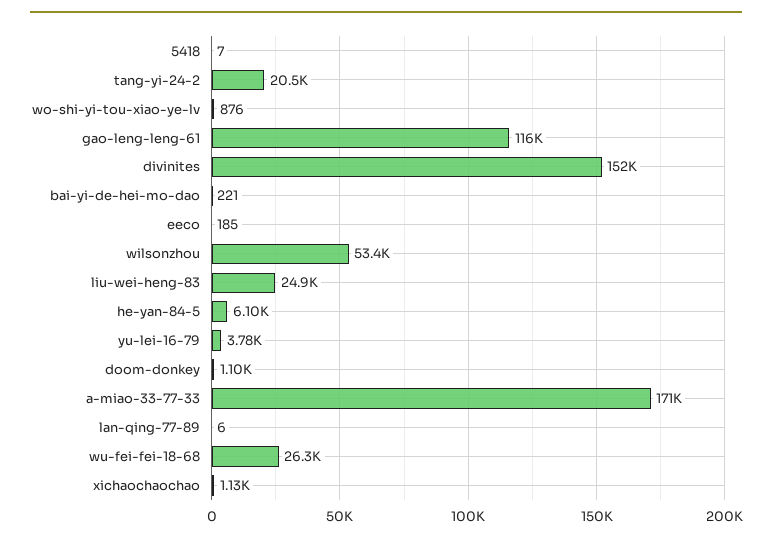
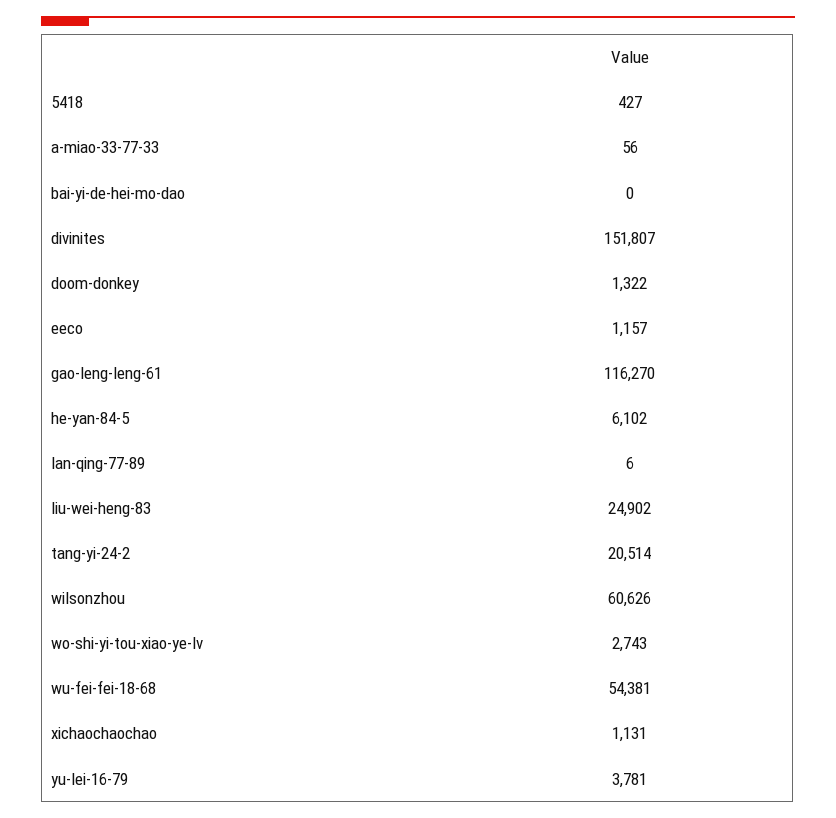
5418: 7 -> 427
wo-shi-yi-tou-xiao-ye-lv: 876 -> 2743
bai-yi-de-hei-mo-dao: 221 -> 0
eeco: 185 -> 1157
wilsonzhou: 53400 -> 60626
doom-donkey: 1100 -> 1322
a-miao-33-77-33: 171000 -> 56
wu-fei-fei-18-68: 26300 -> 54381

